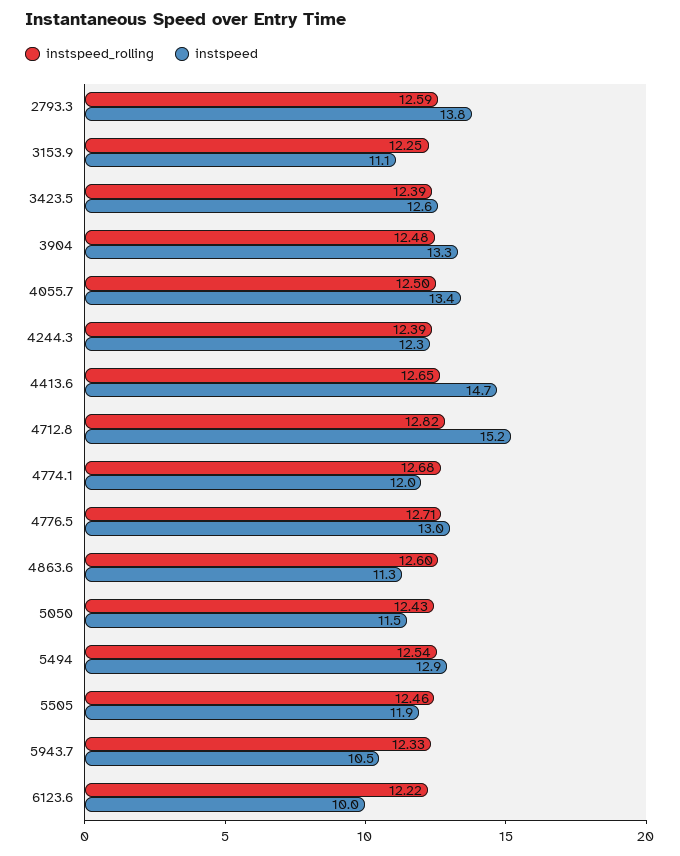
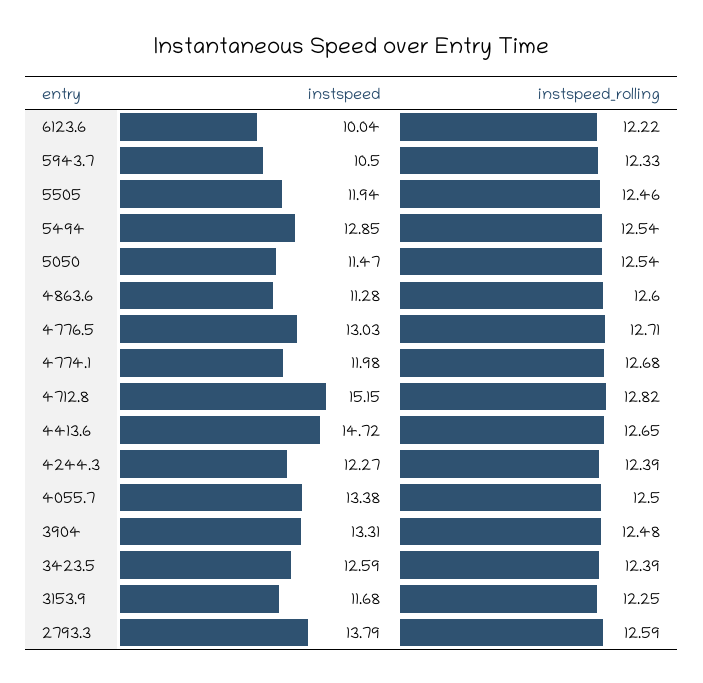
instspeed, 3153.9: 11.1 -> 11.68
instspeed_rolling, 5050: 12.43 -> 12.54

